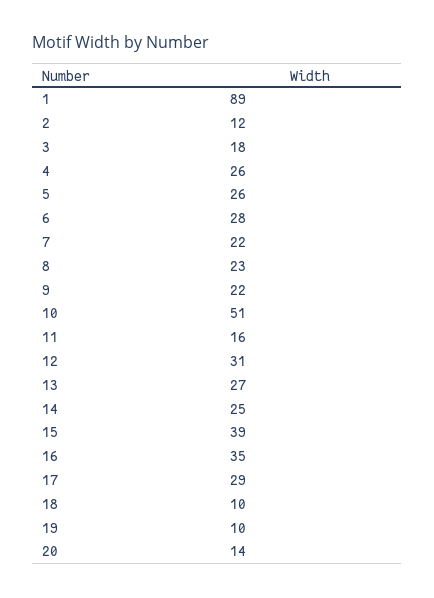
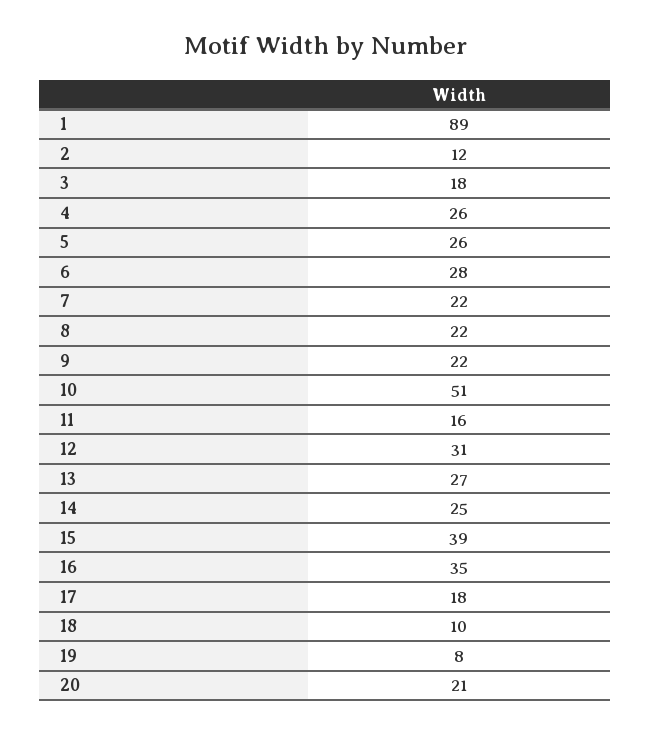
8: 23 -> 22
17: 29 -> 18
19: 10 -> 8
20: 14 -> 21

